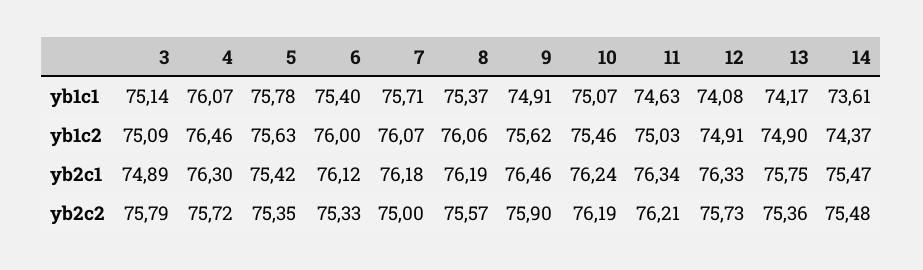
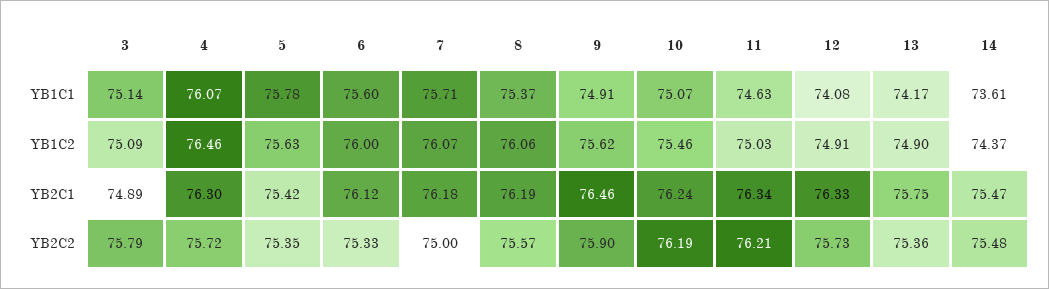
6, yb1c1: 75.4 -> 75.6

